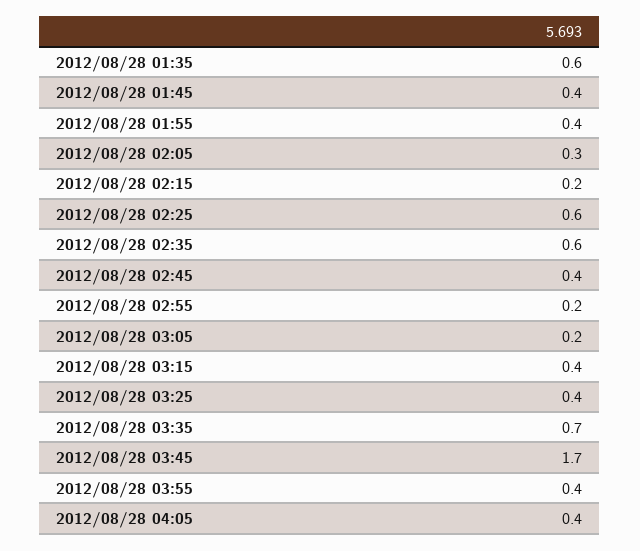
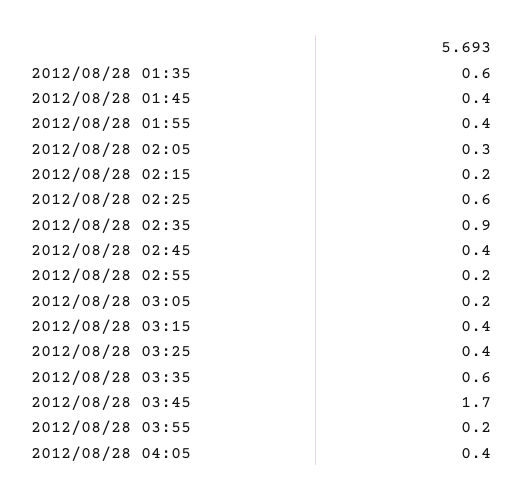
2012/08/28 02:35: 0.6 -> 0.9
2012/08/28 03:35: 0.7 -> 0.6
2012/08/28 03:55: 0.4 -> 0.2

